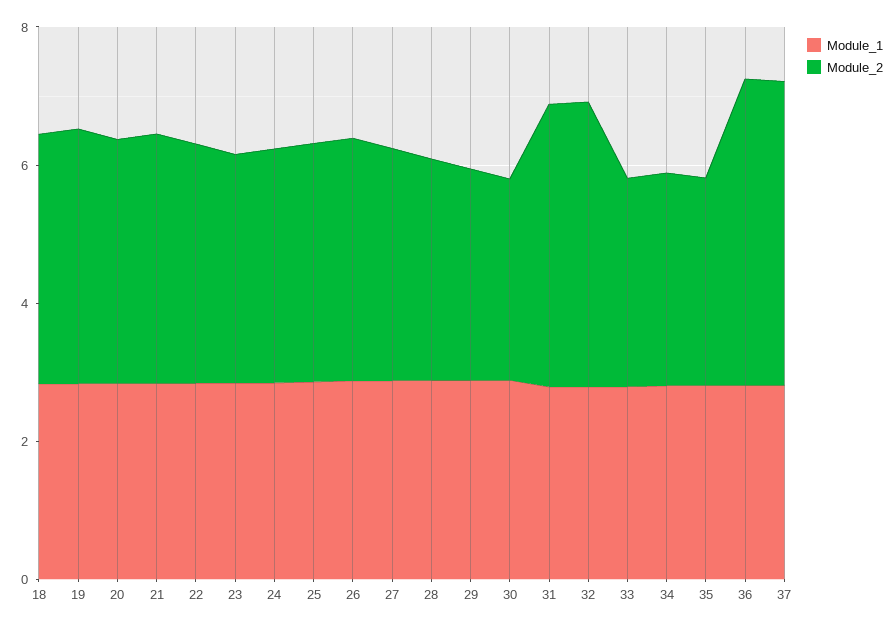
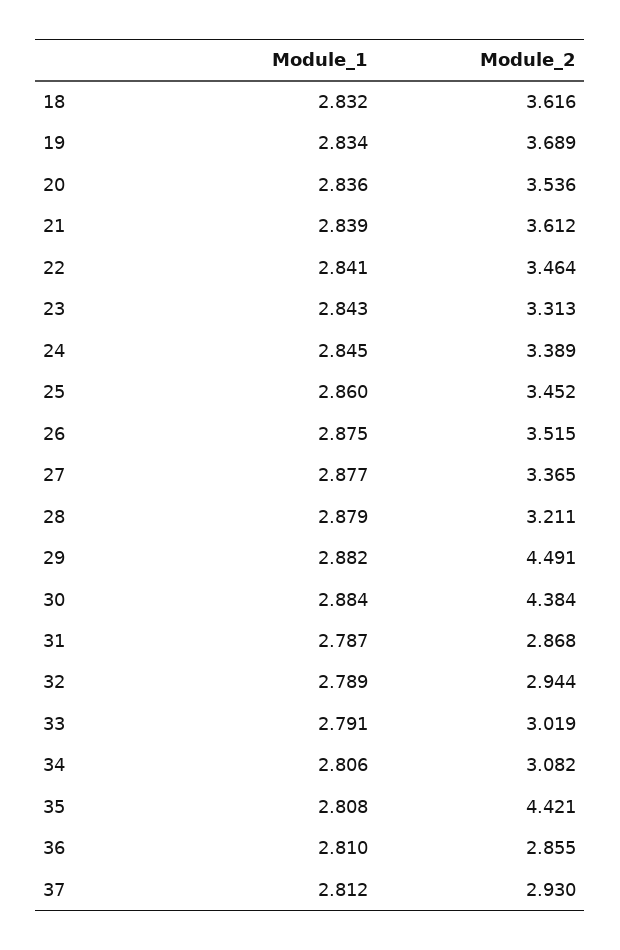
Module_2, 29: 3 -> 4.491
Module_2, 30: 3 -> 4.384
Module_2, 31: 4 -> 2.868
Module_2, 32: 4 -> 2.944
Module_2, 35: 3 -> 4.421
Module_2, 36: 4.5 -> 2.855
Module_2, 37: 4.5 -> 2.93

